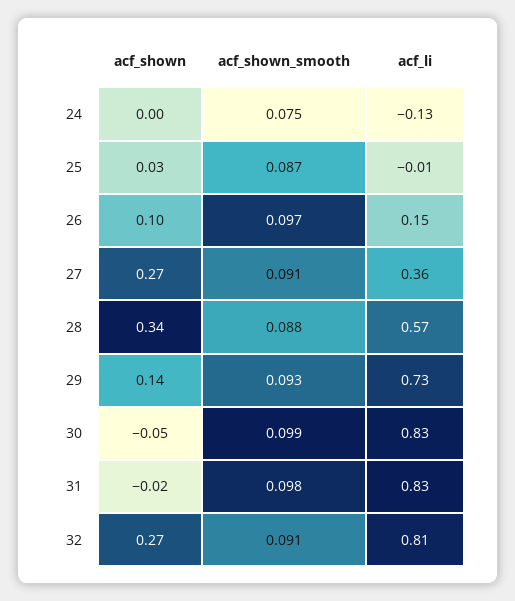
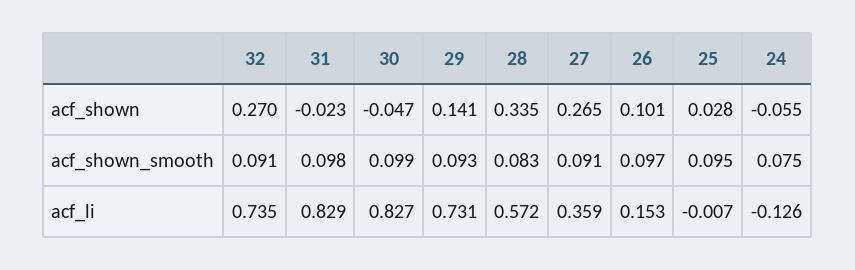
acf_shown, 24: 0 -> -0.055
acf_shown_smooth, 25: 0.087 -> 0.095
acf_shown_smooth, 28: 0.088 -> 0.083
acf_li, 32: 0.81 -> 0.735

